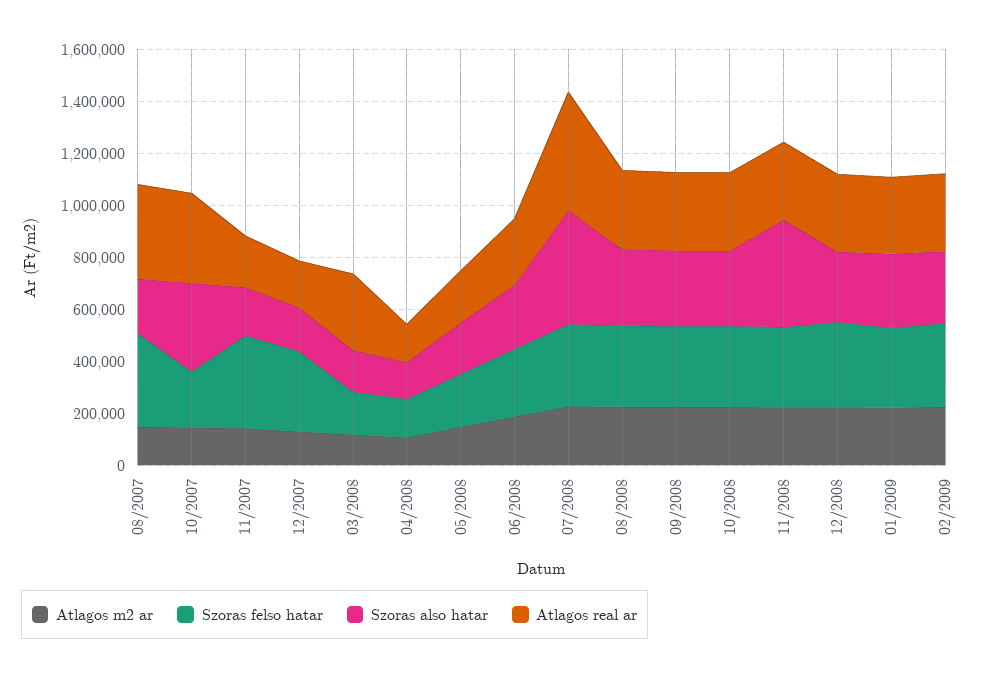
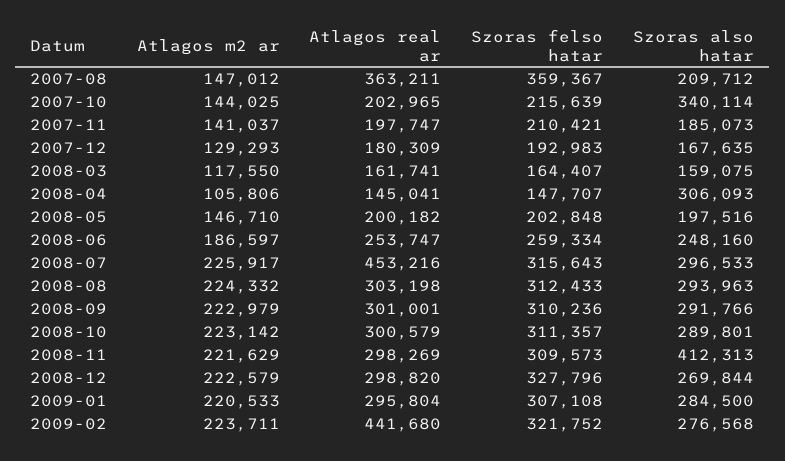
Atlagos real ar, 10/2007: 350000 -> 202965
Szoras felso hatar, 11/2007: 350000 -> 210421
Szoras felso hatar, 12/2007: 300000 -> 192983
Atlagos real ar, 03/2008: 300000 -> 161741
Szoras also hatar, 04/2008: 150000 -> 306093
Szoras also hatar, 07/2008: 450000 -> 296533
Atlagos real ar, 02/2009: 300000 -> 441680

